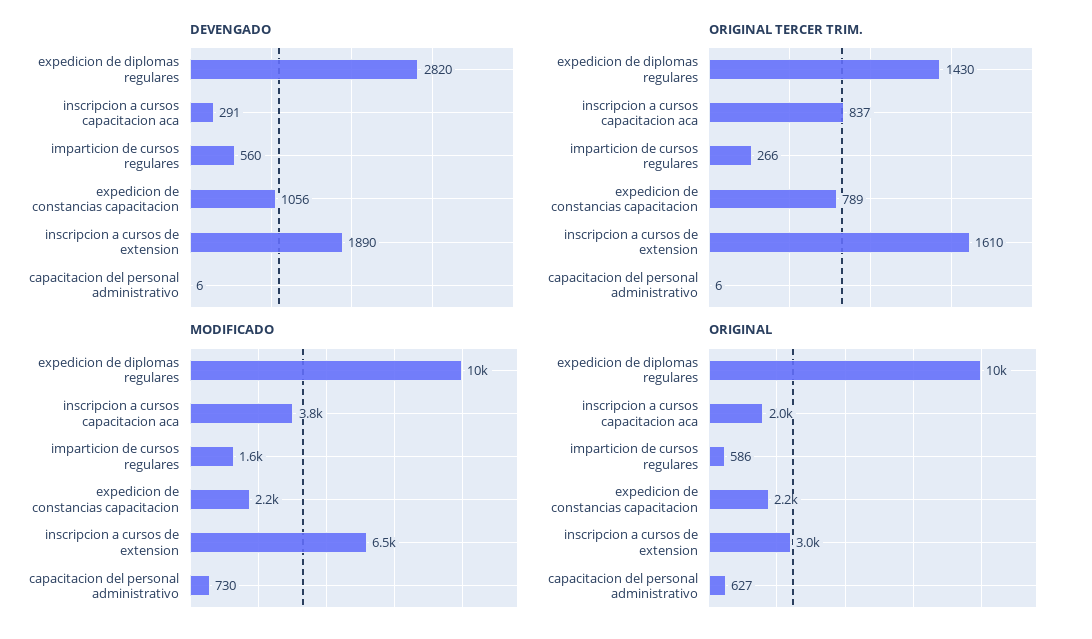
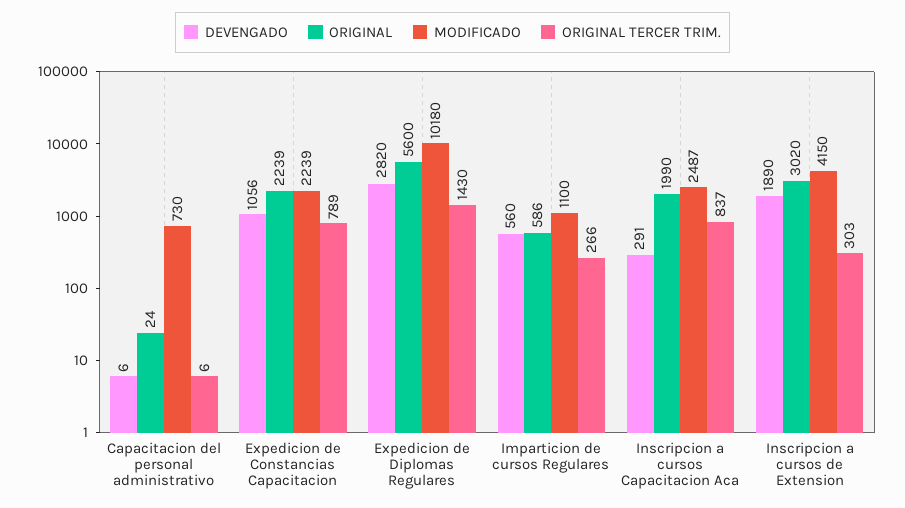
ORIGINAL TERCER TRIM., inscripcion a cursos de extension: 1610 -> 303
MODIFICADO, inscripcion a cursos capacitacion aca: 3800 -> 2487
MODIFICADO, imparticion de cursos regulares: 1600 -> 1100
MODIFICADO, inscripcion a cursos de extension: 6500 -> 4150
ORIGINAL, expedicion de diplomas regulares: 10000 -> 5600
ORIGINAL, capacitacion del personal administrativo: 627 -> 24

